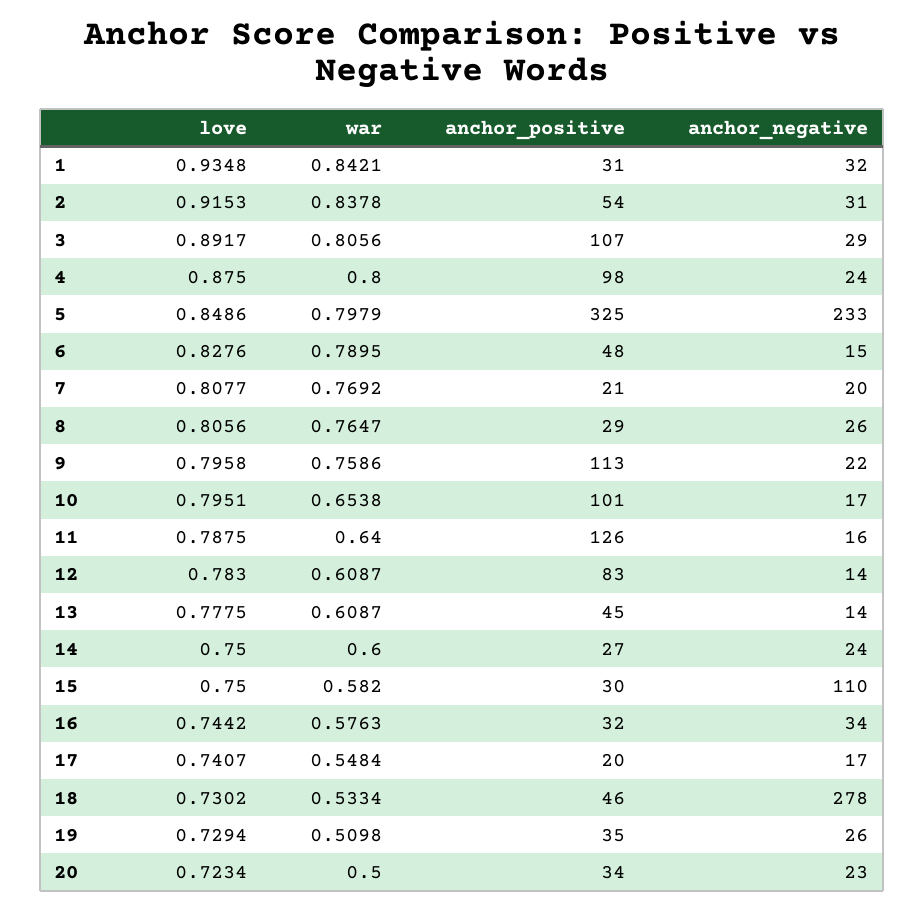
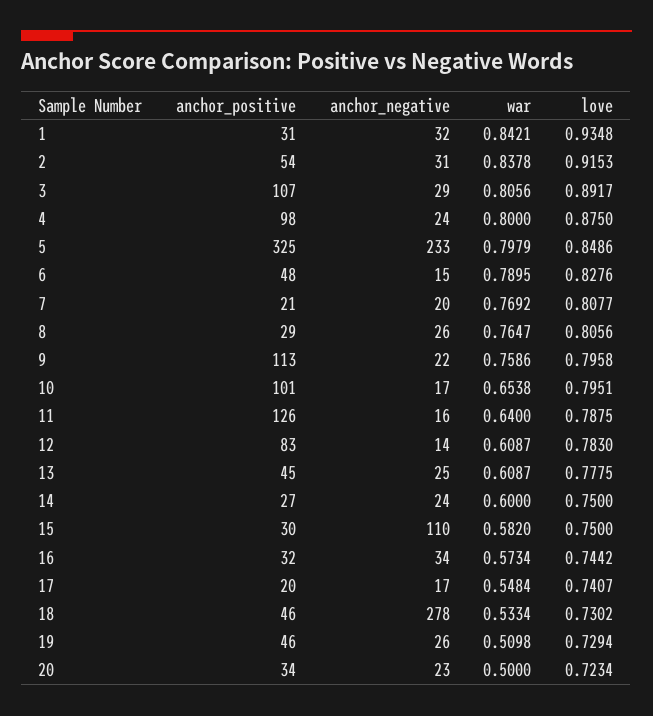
anchor_negative, 13: 14 -> 25
war, 16: 0.5763 -> 0.5734
anchor_positive, 19: 35 -> 46

